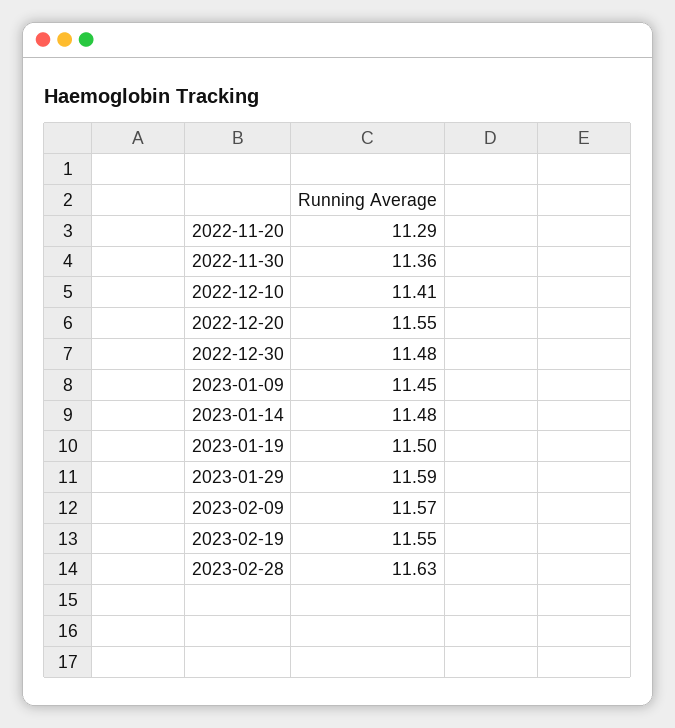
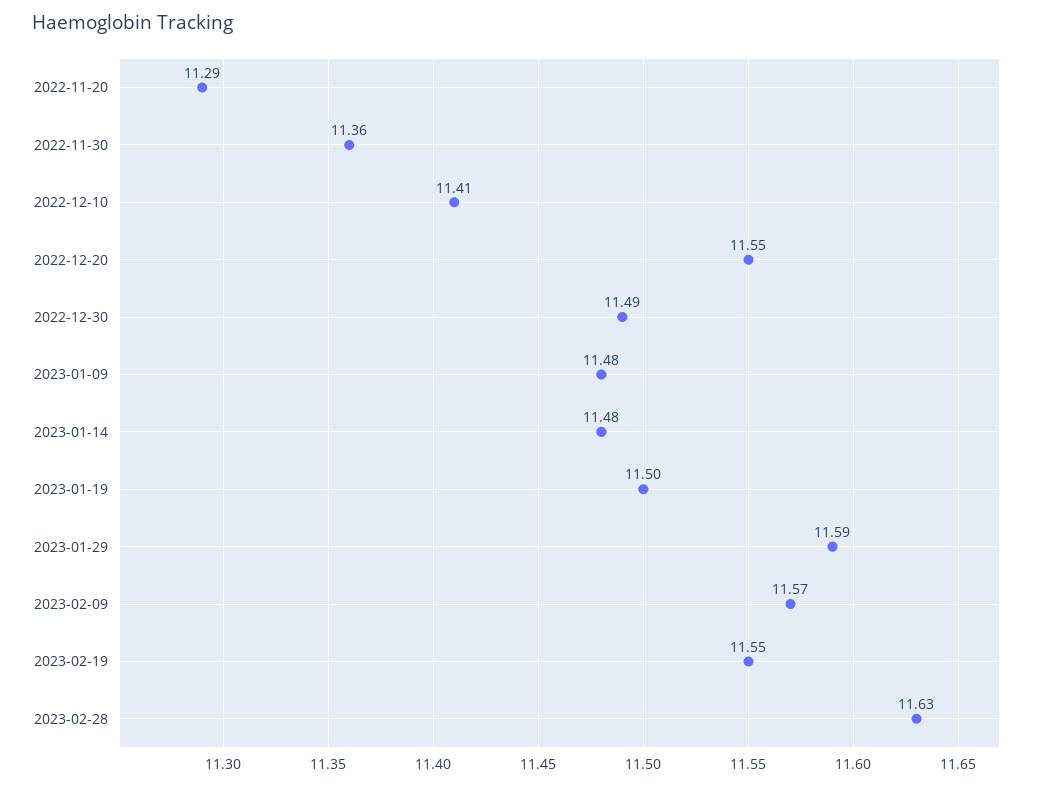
2022-12-30: 11.48 -> 11.49
2023-01-09: 11.45 -> 11.48

